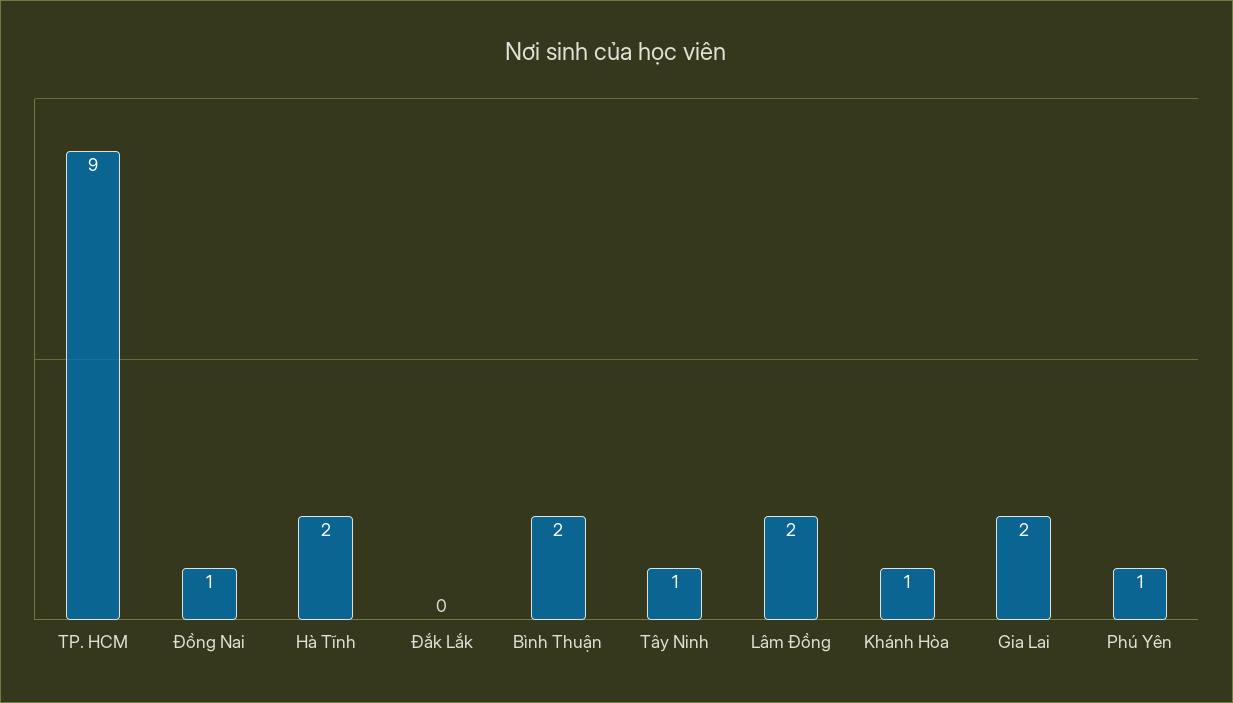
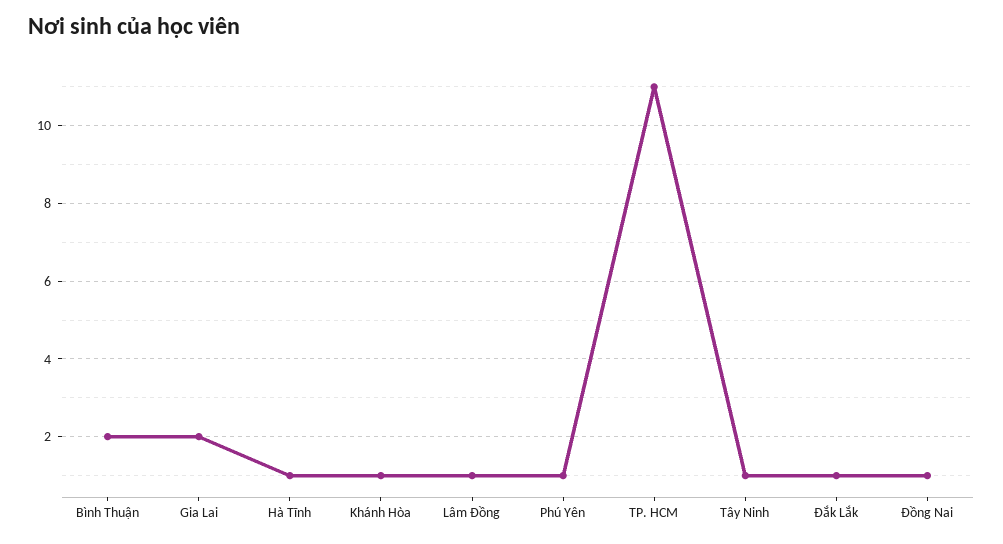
TP. HCM: 9 -> 11
Hà Tĩnh: 2 -> 1
Đắk Lắk: 0 -> 1
Lâm Đồng: 2 -> 1

